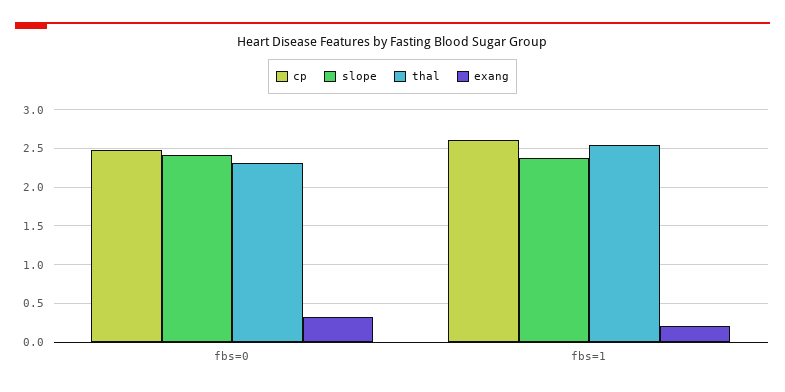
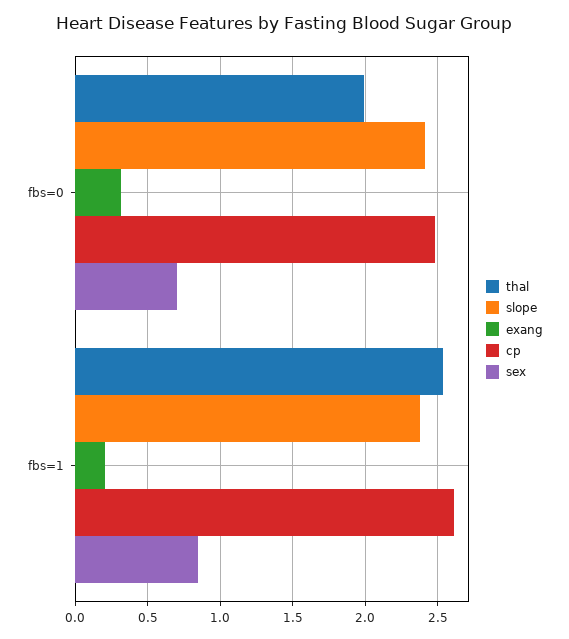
thal, fbs=0: 2.3 -> 2
sex, fbs=0: none -> 0.7
sex, fbs=1: none -> 0.85

